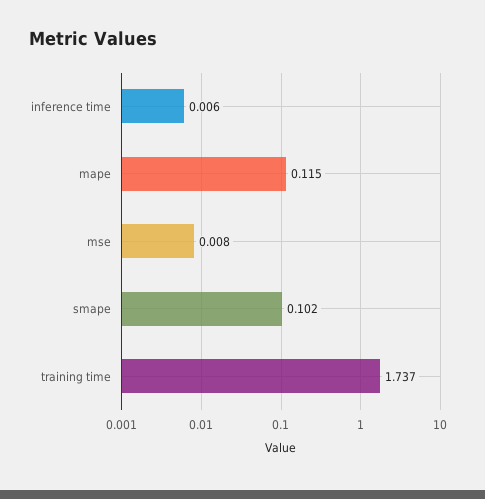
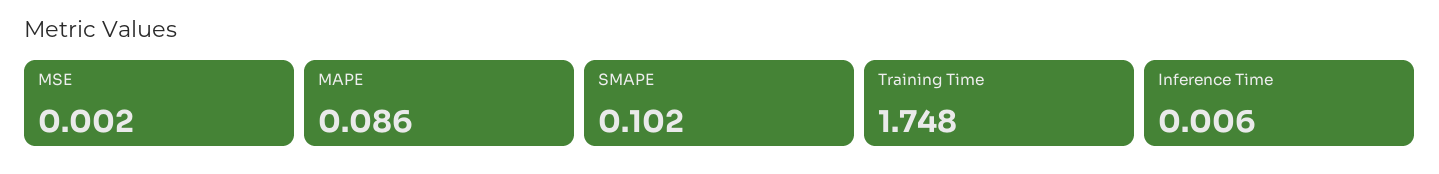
mape: 0.115 -> 0.086
mse: 0.008 -> 0.002
training time: 1.737 -> 1.748

